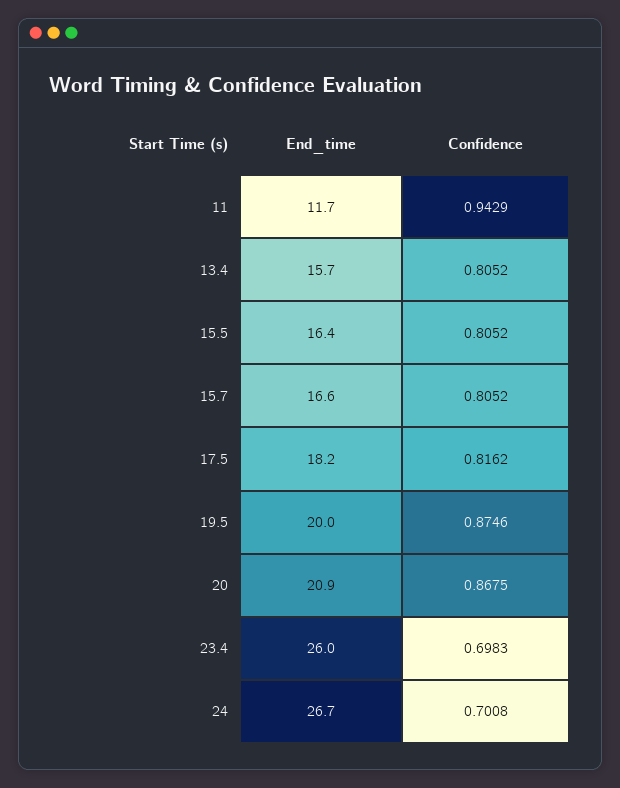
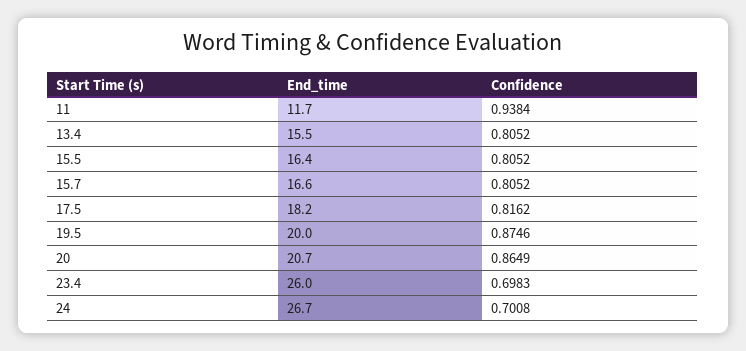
Confidence, 11: 0.9429 -> 0.9384
End_time, 13.4: 15.7 -> 15.5
End_time, 20: 20.9 -> 20.7
Confidence, 20: 0.8675 -> 0.8649

